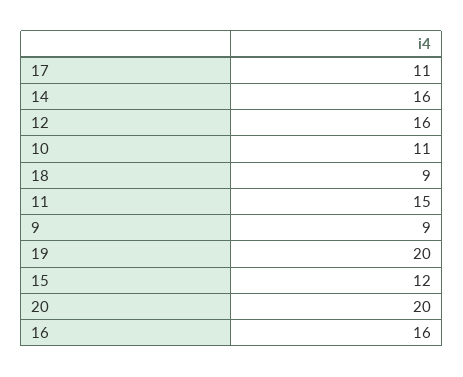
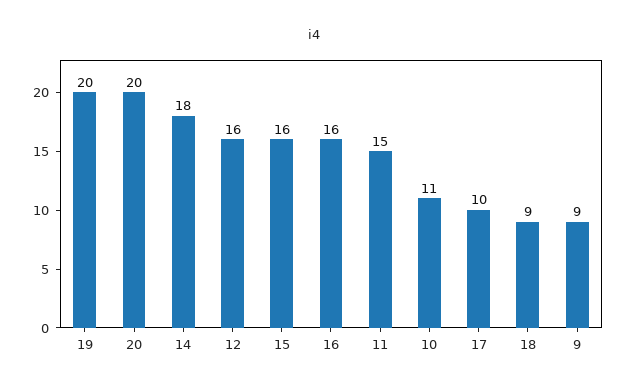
17: 11 -> 10
14: 16 -> 18
15: 12 -> 16

